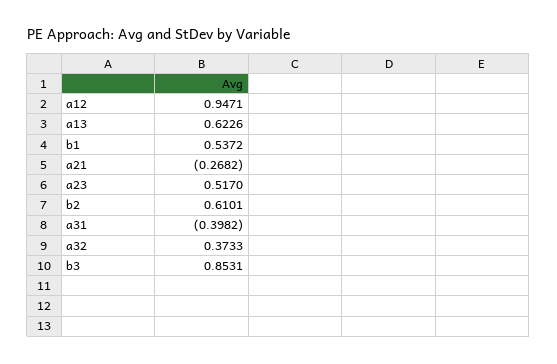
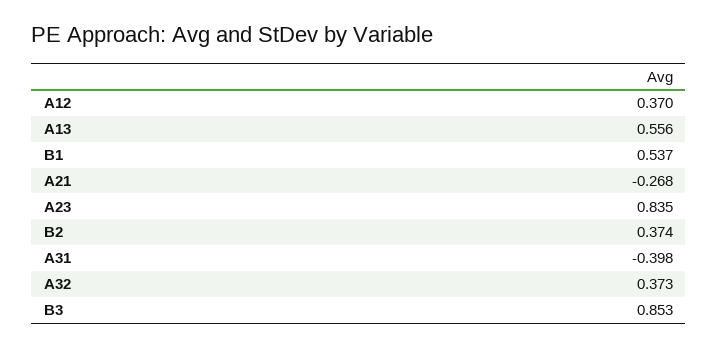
a12: 0.9471 -> 0.37
a13: 0.6226 -> 0.556
a23: 0.517 -> 0.835
b2: 0.6101 -> 0.374

